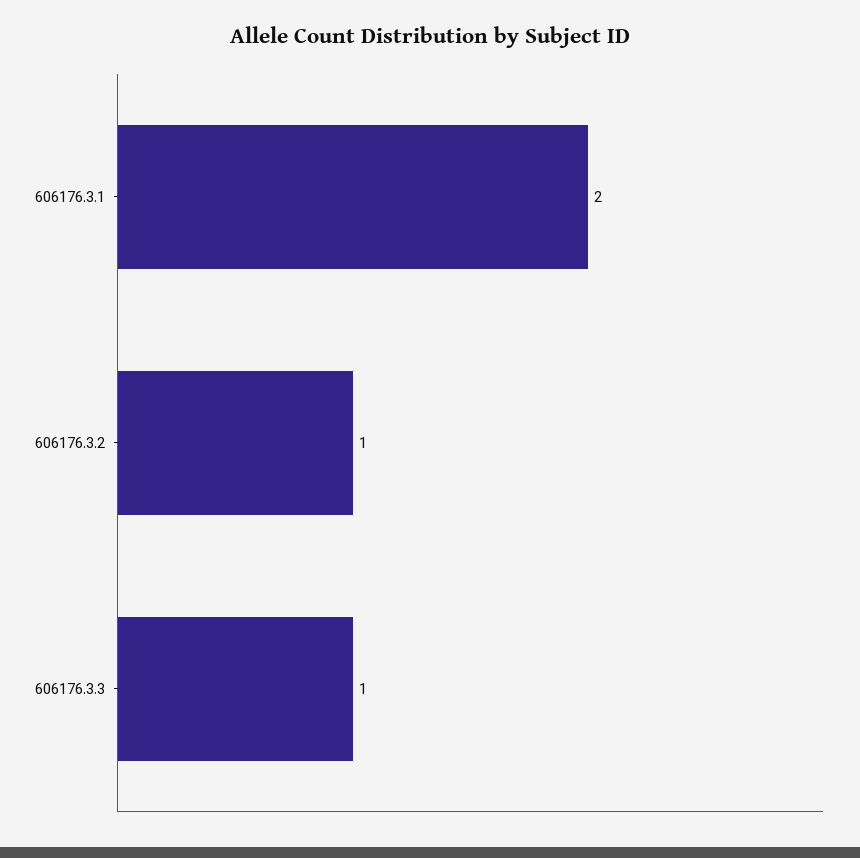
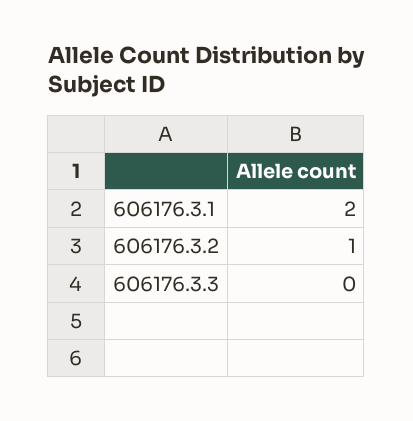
606176.3.3: 1 -> 0

